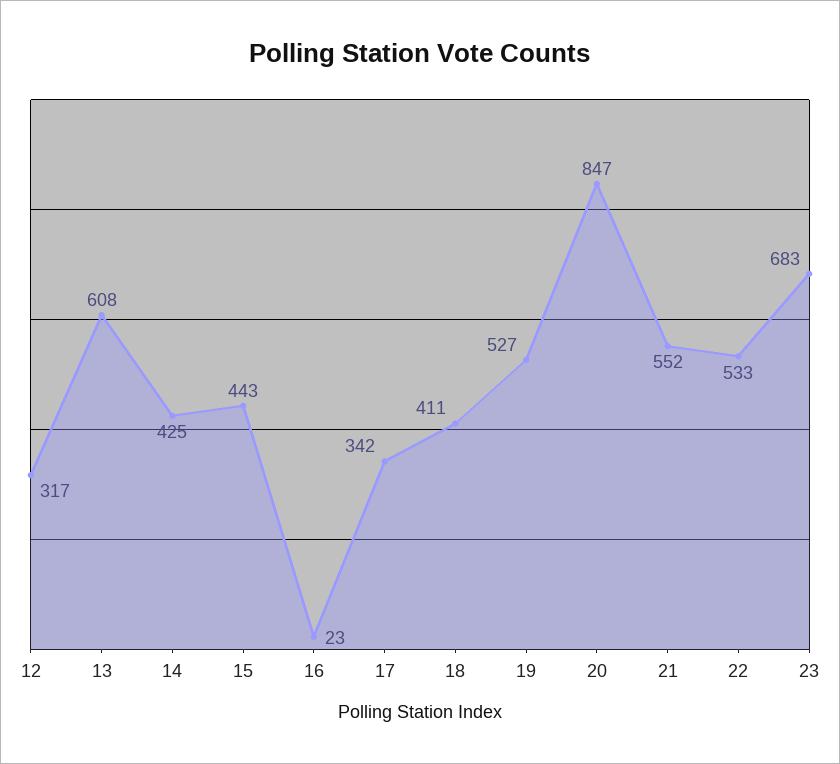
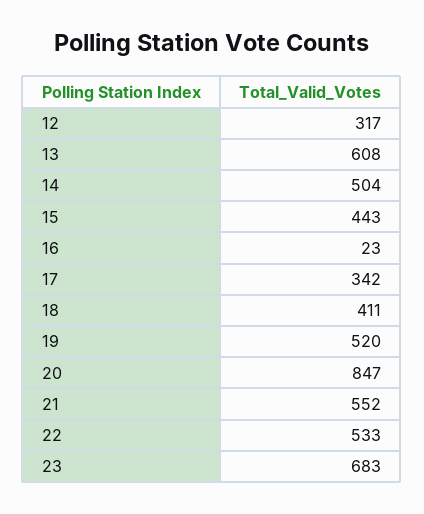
14: 425 -> 504
19: 527 -> 520

